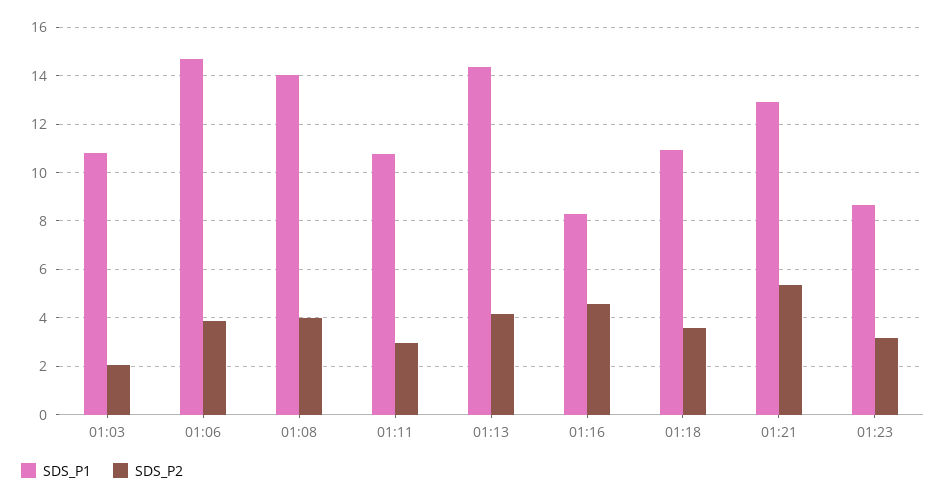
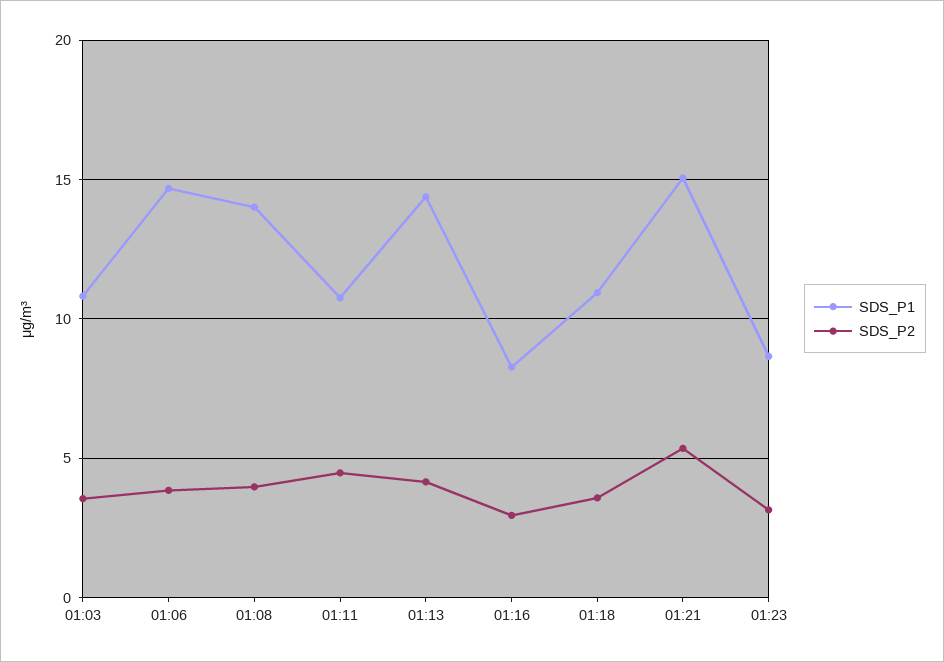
SDS_P2, 01:03: 2 -> 3.5
SDS_P2, 01:11: 3 -> 4.5
SDS_P2, 01:16: 4.5 -> 3
SDS_P1, 01:21: 13 -> 15

